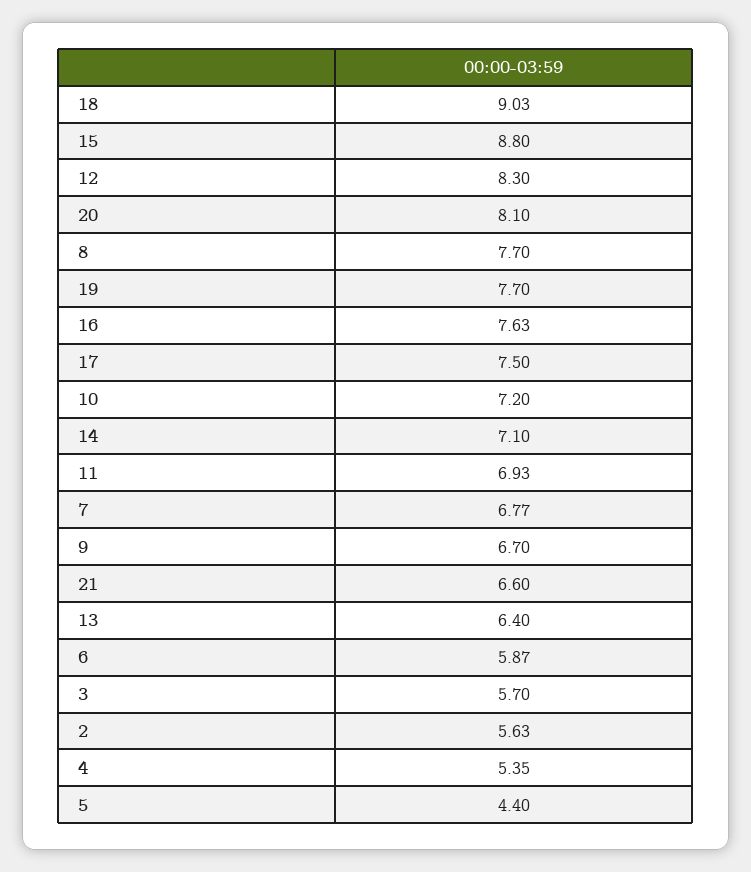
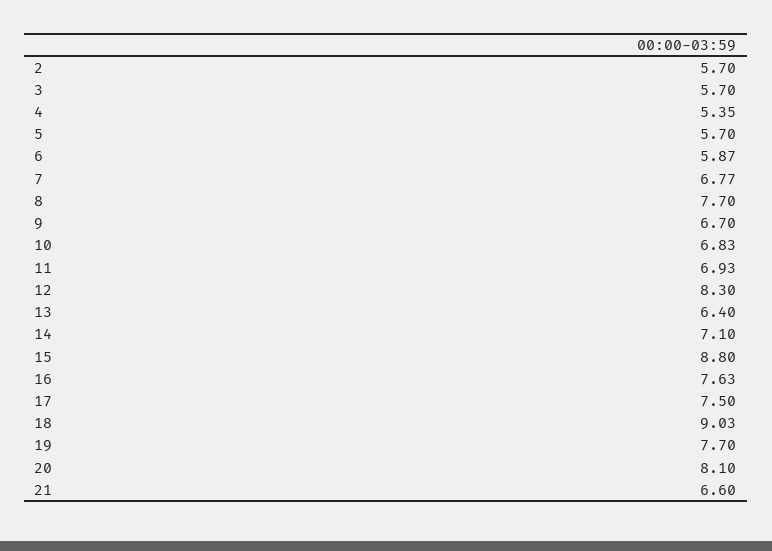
10: 7.2 -> 6.83
2: 5.63 -> 5.7
5: 4.4 -> 5.7

